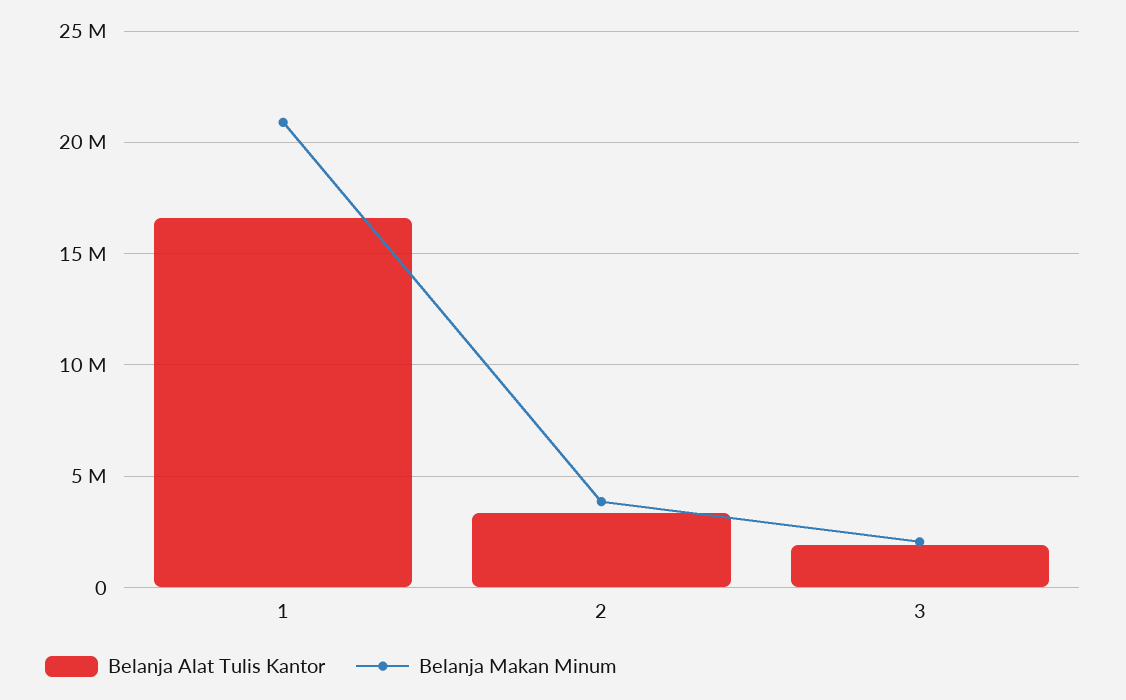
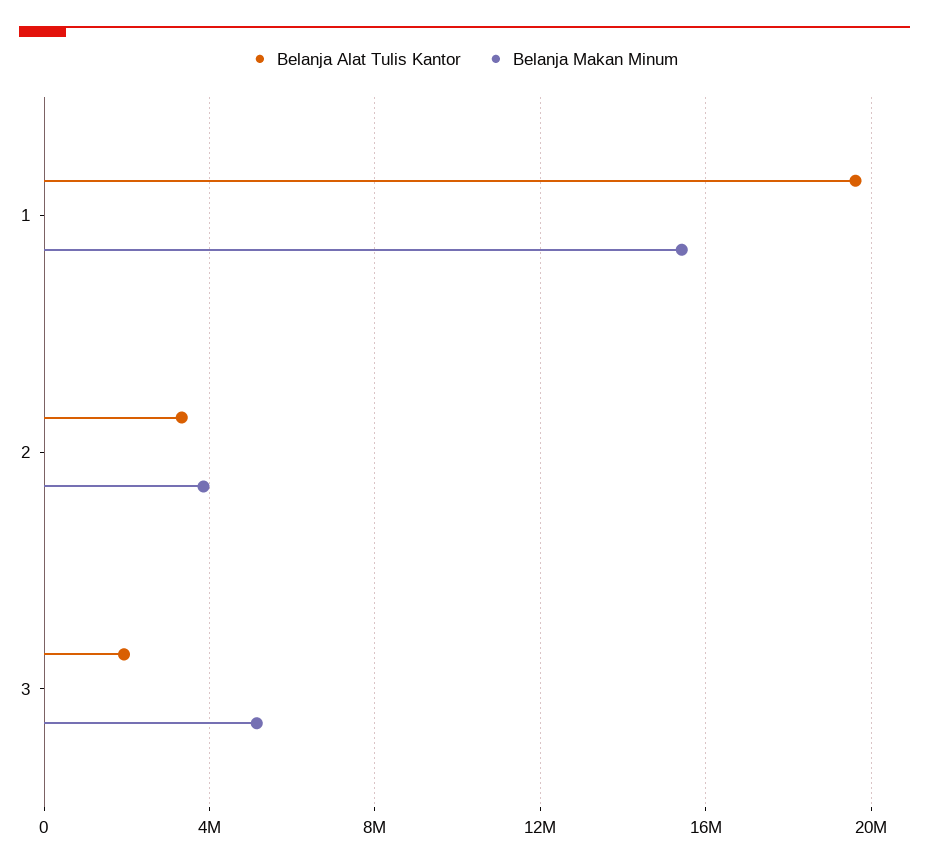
Belanja Alat Tulis Kantor, 1: 16500000 -> 19500000
Belanja Makan Minum, 1: 21000000 -> 15500000
Belanja Makan Minum, 3: 2000000 -> 5000000

